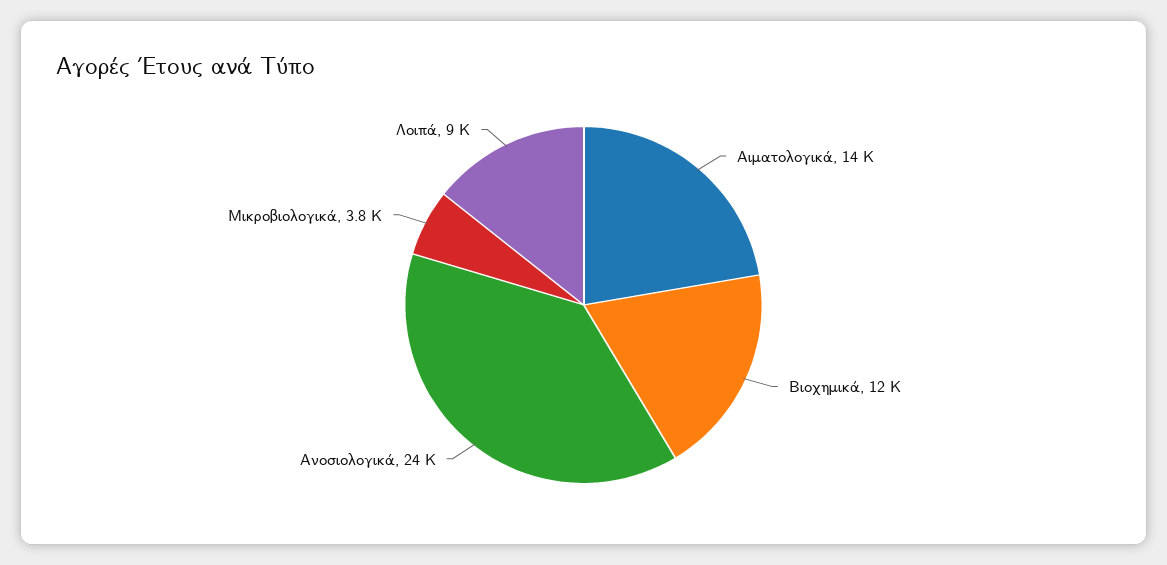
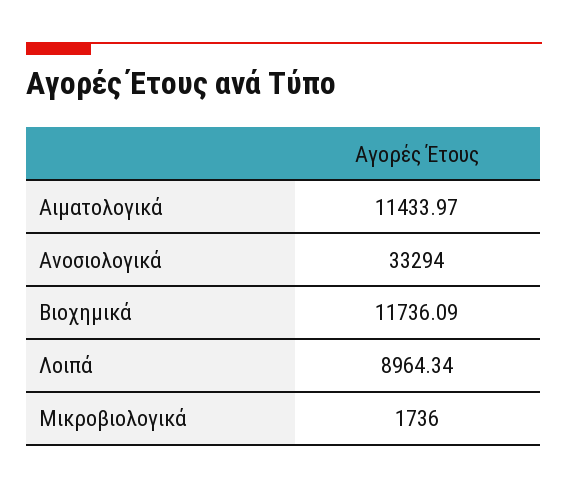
Αιματολογικά: 14000 -> 11433.97
Ανοσιολογικά: 24000 -> 33294
Μικροβιολογικά: 3800 -> 1736

